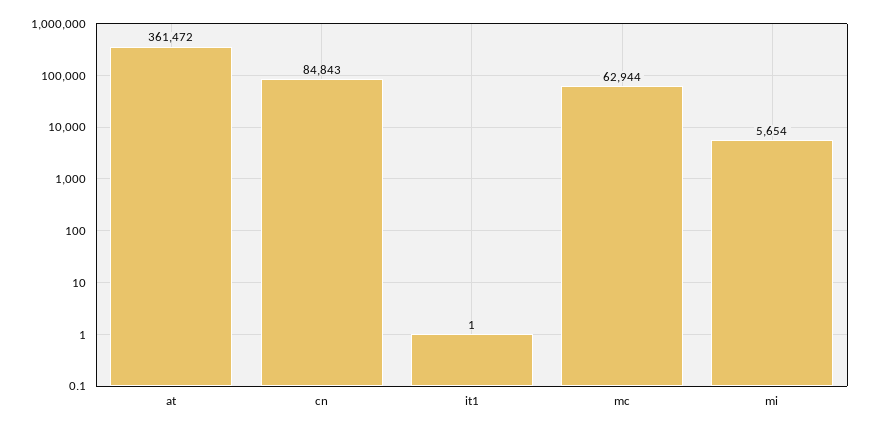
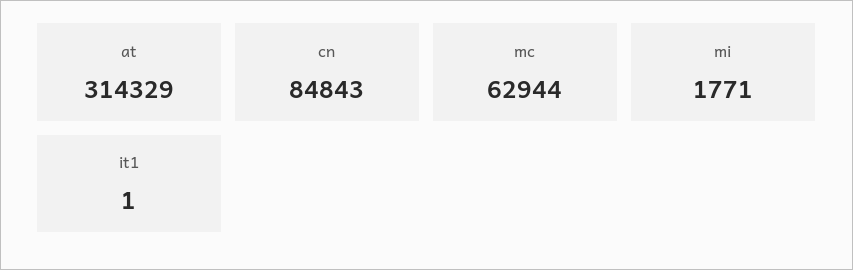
at: 361472 -> 314329
mi: 5654 -> 1771

